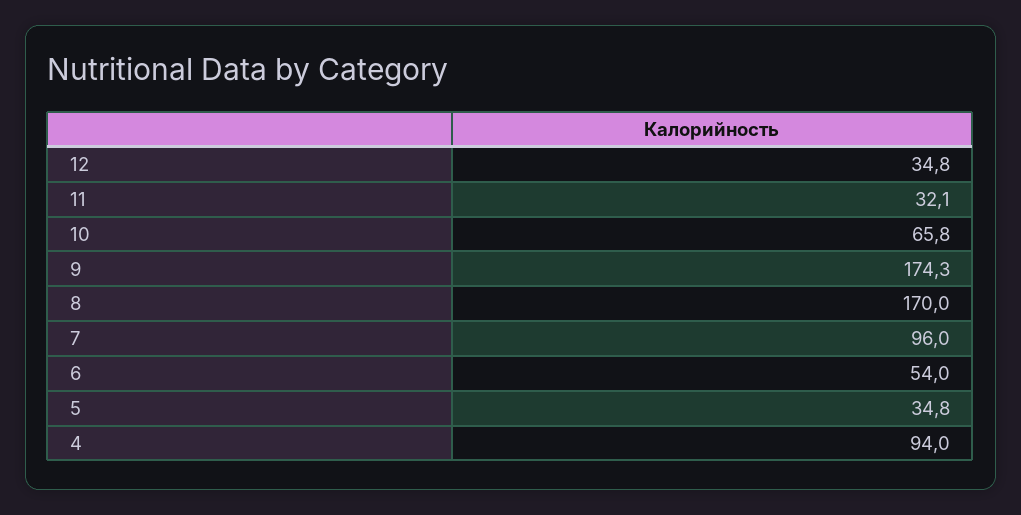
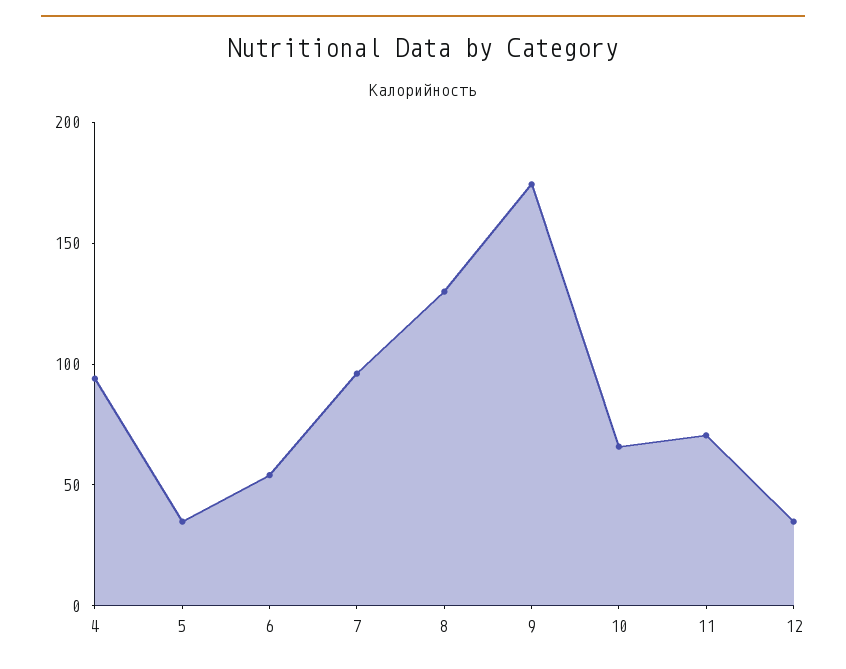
11: 32.1 -> 70
8: 170 -> 130

